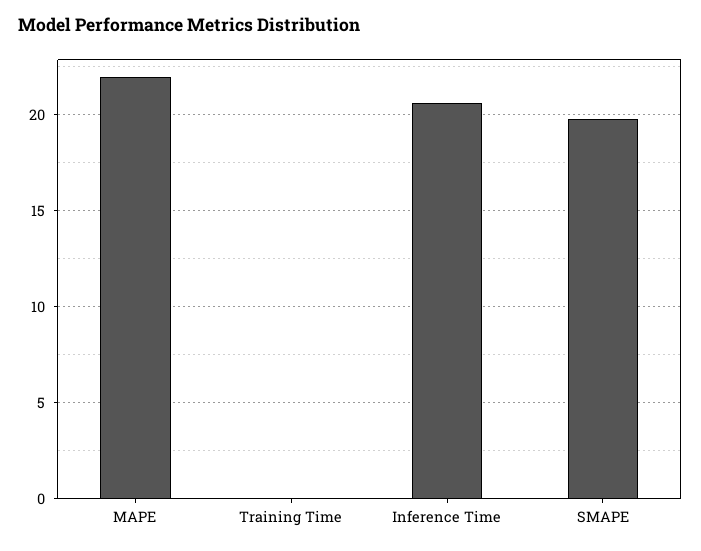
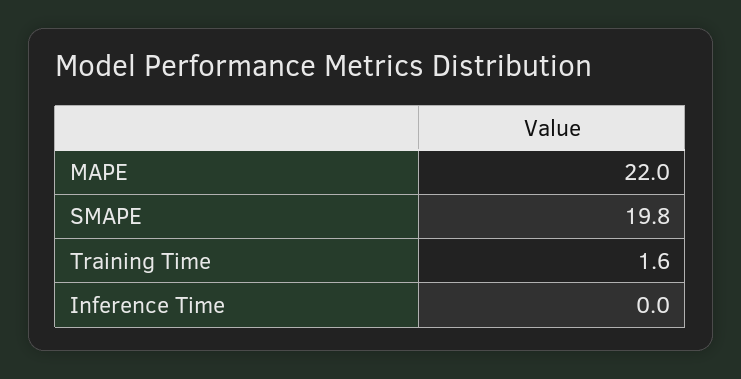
Training Time: 0 -> 1.6
Inference Time: 20.5 -> 0

